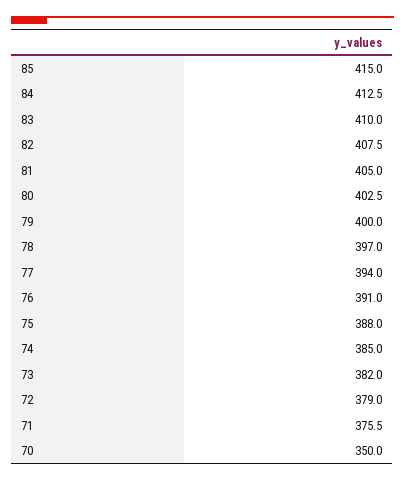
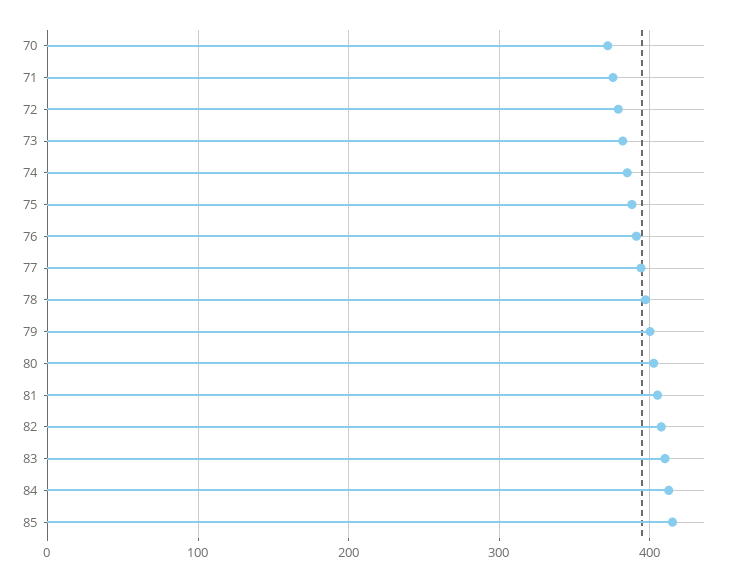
70: 350 -> 370

